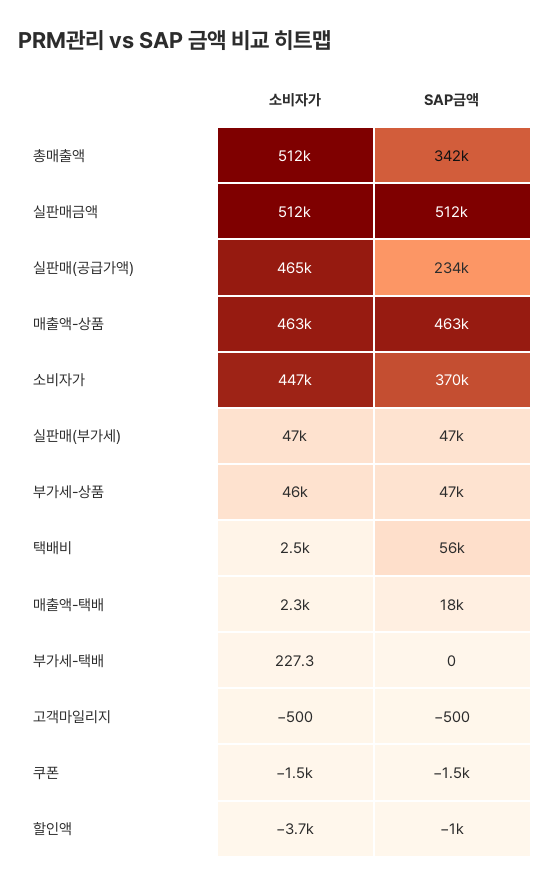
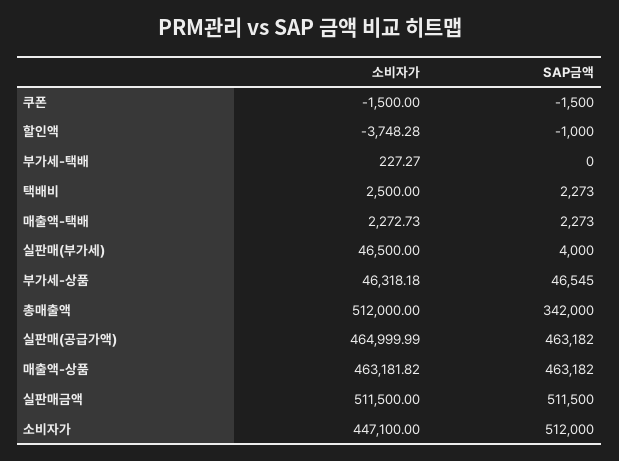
SAP금액, 실판매(공급가액): 234000 -> 463182
SAP금액, 소비자가: 370000 -> 512000
SAP금액, 실판매(부가세): 47000 -> 4000
SAP금액, 택배비: 56000 -> 2273
SAP금액, 매출액-택배: 18000 -> 2273
소비자가, 고객마일리지: -500 -> none
SAP금액, 고객마일리지: -500 -> none

